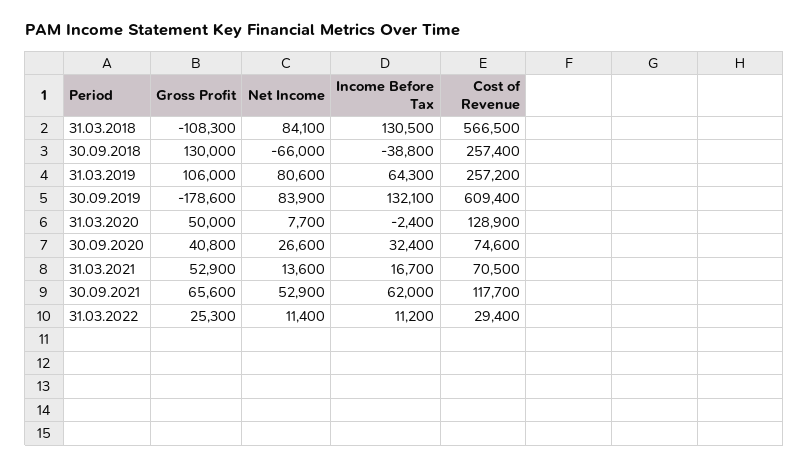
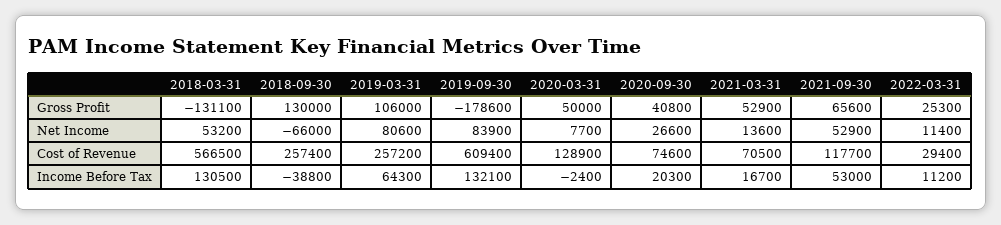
Gross Profit, 31.03.2018: -108300 -> -131100
Net Income, 31.03.2018: 84100 -> 53200
Income Before Tax, 30.09.2020: 32400 -> 20300
Income Before Tax, 30.09.2021: 62000 -> 53000

